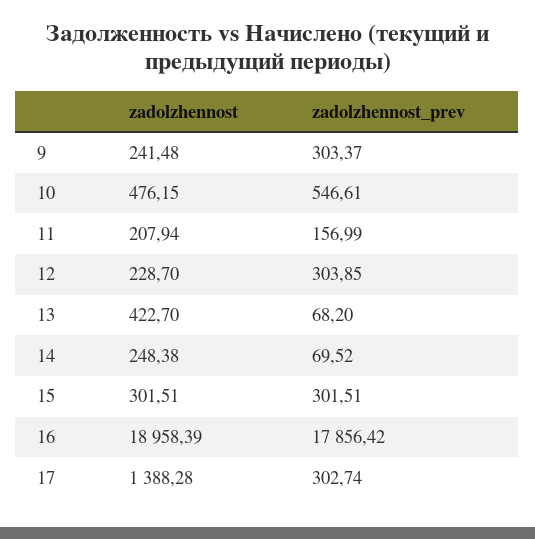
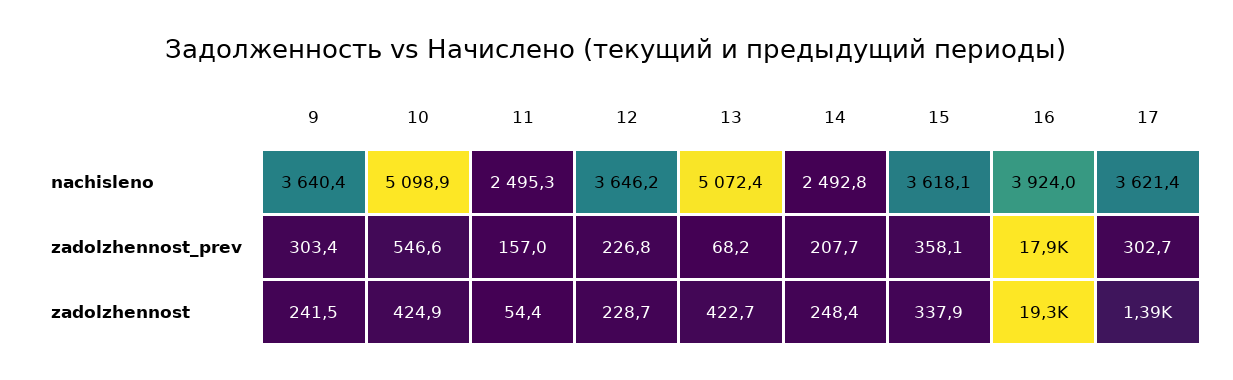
zadolzhennost, 10: 476.15 -> 424.9
zadolzhennost, 11: 207.94 -> 54.4
zadolzhennost_prev, 12: 303.85 -> 226.8
zadolzhennost_prev, 14: 69.52 -> 207.7
zadolzhennost, 15: 301.51 -> 337.9
zadolzhennost_prev, 15: 301.51 -> 358.1
zadolzhennost, 16: 18958.39 -> 19300
nachisleno, 9: none -> 3640.4
nachisleno, 10: none -> 5098.9
nachisleno, 11: none -> 2495.3
nachisleno, 12: none -> 3646.2
nachisleno, 13: none -> 5072.4
nachisleno, 14: none -> 2492.8
nachisleno, 15: none -> 3618.1
nachisleno, 16: none -> 3924
nachisleno, 17: none -> 3621.4

